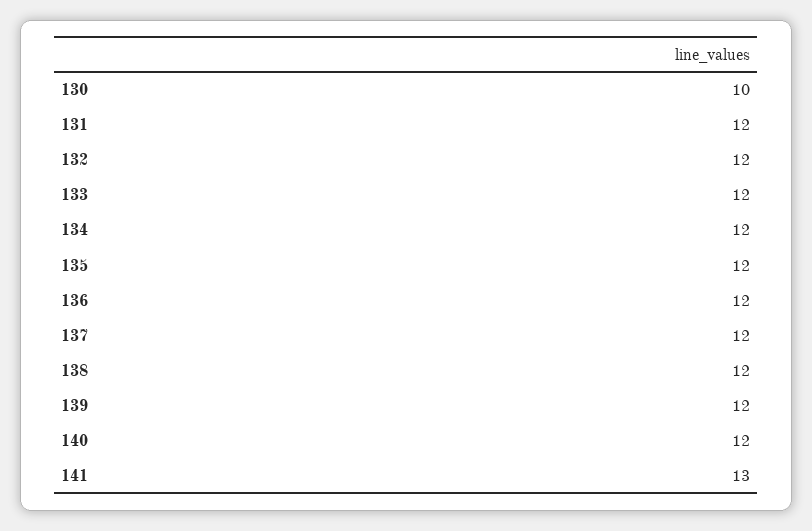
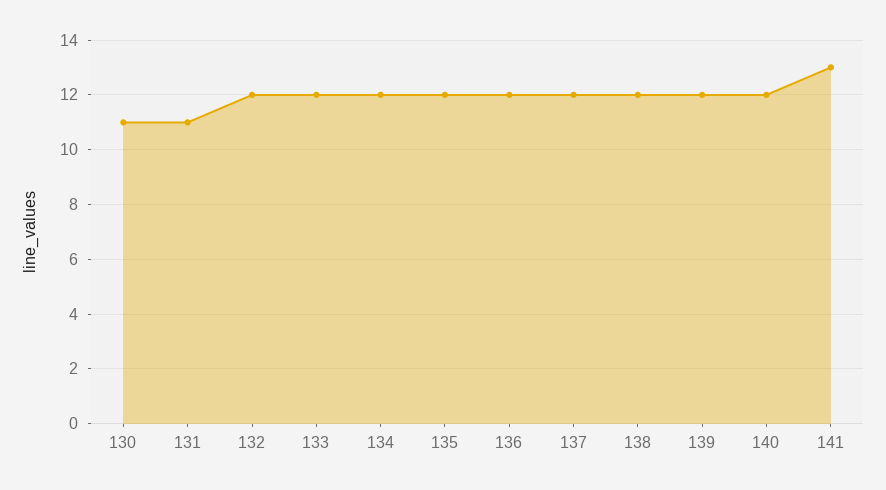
130: 10 -> 11
131: 12 -> 11

